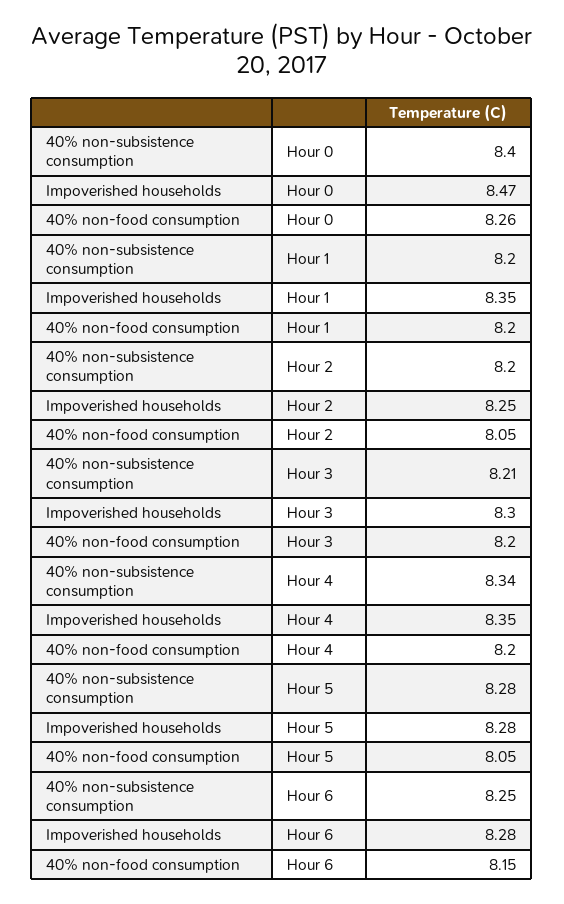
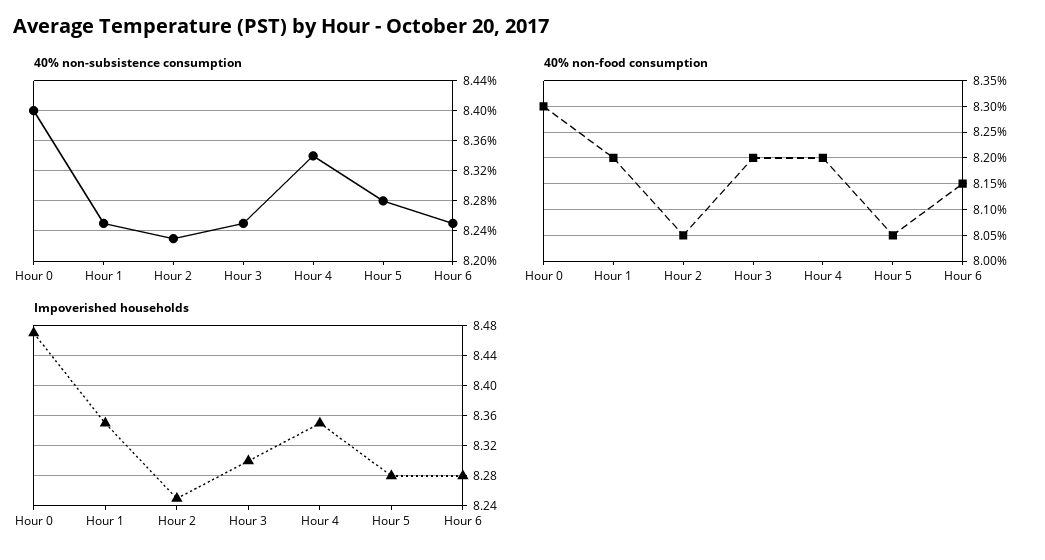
40% non-food consumption, Hour 0: 8.26 -> 8.3
40% non-subsistence consumption, Hour 1: 8.2 -> 8.25
40% non-subsistence consumption, Hour 2: 8.2 -> 8.23
40% non-subsistence consumption, Hour 3: 8.21 -> 8.25

